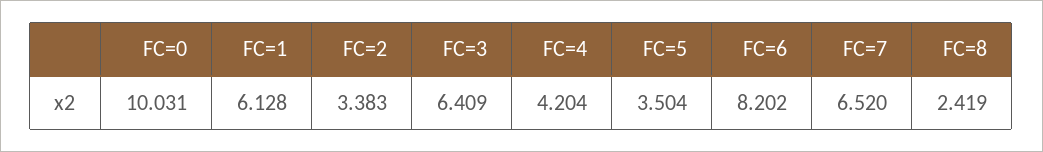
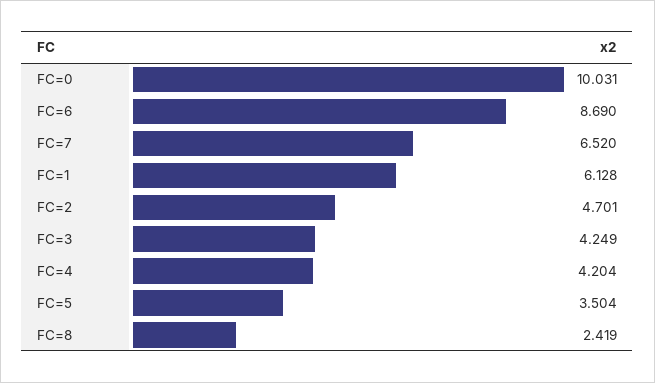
FC=2: 3.383 -> 4.701
FC=3: 6.409 -> 4.249
FC=6: 8.202 -> 8.69

